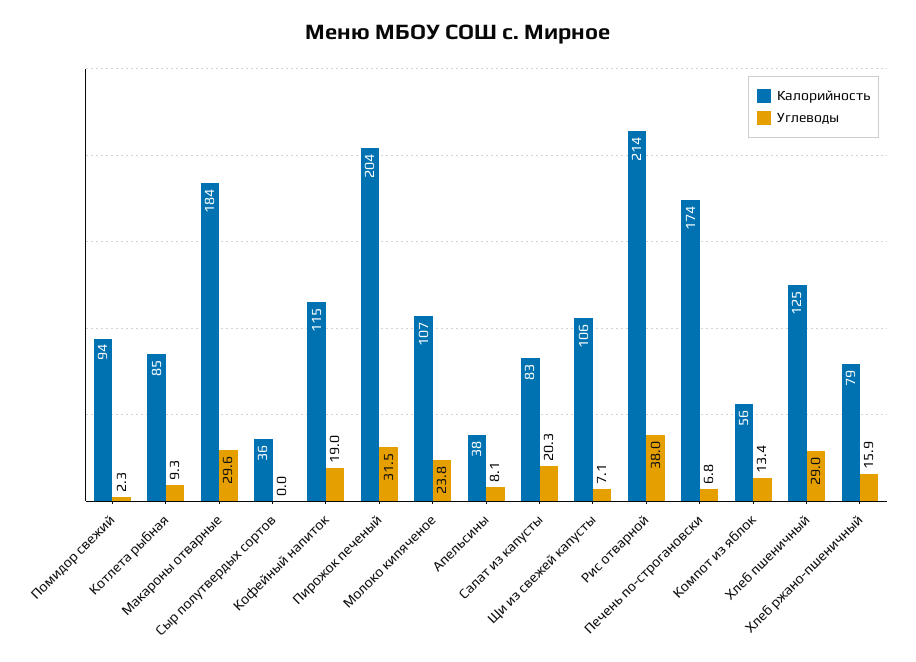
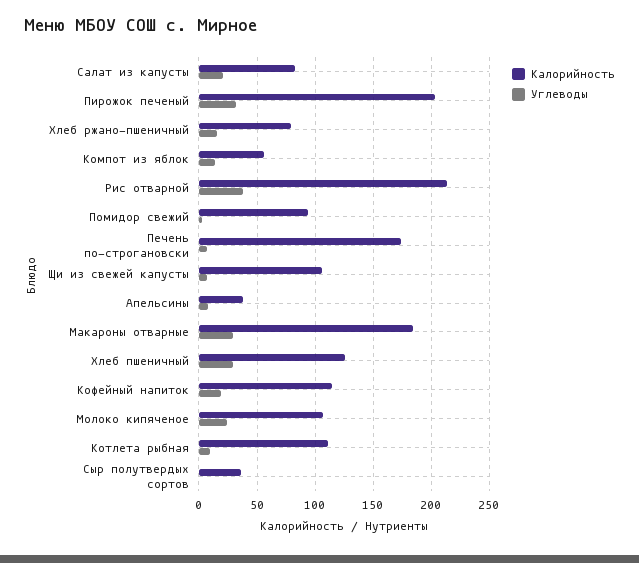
Калорийность, Котлета рыбная: 85 -> 110

